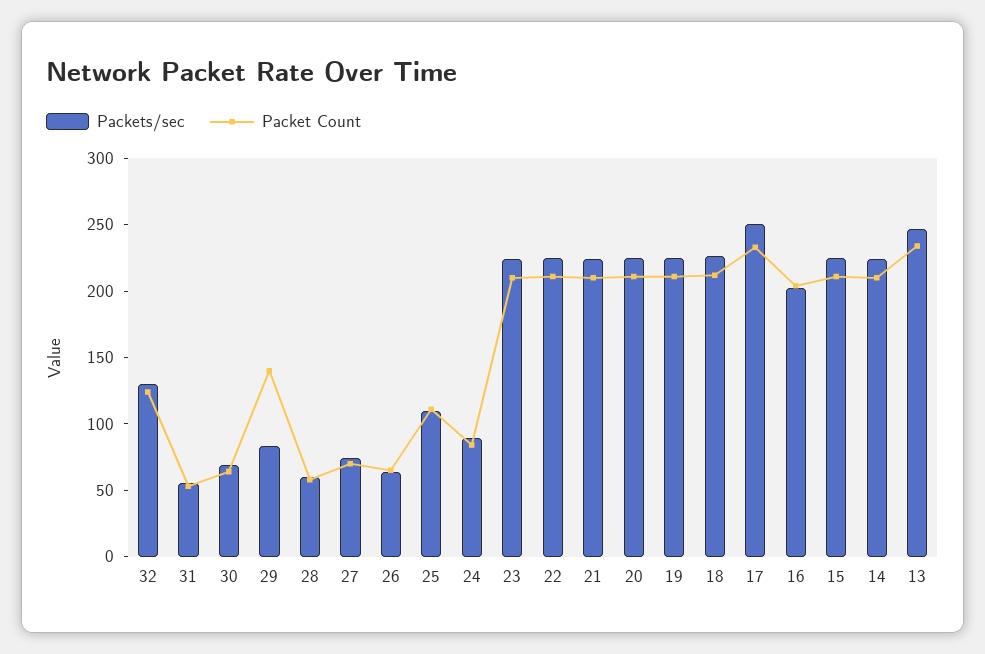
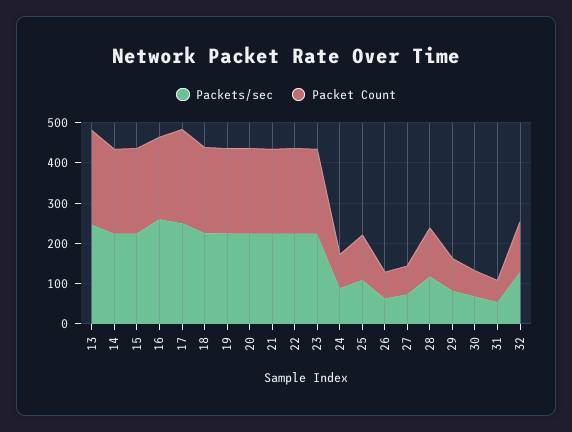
Packet Count, 29: 140 -> 80
Packets/sec, 28: 60 -> 120
Packet Count, 28: 60 -> 120
Packets/sec, 16: 200 -> 260

